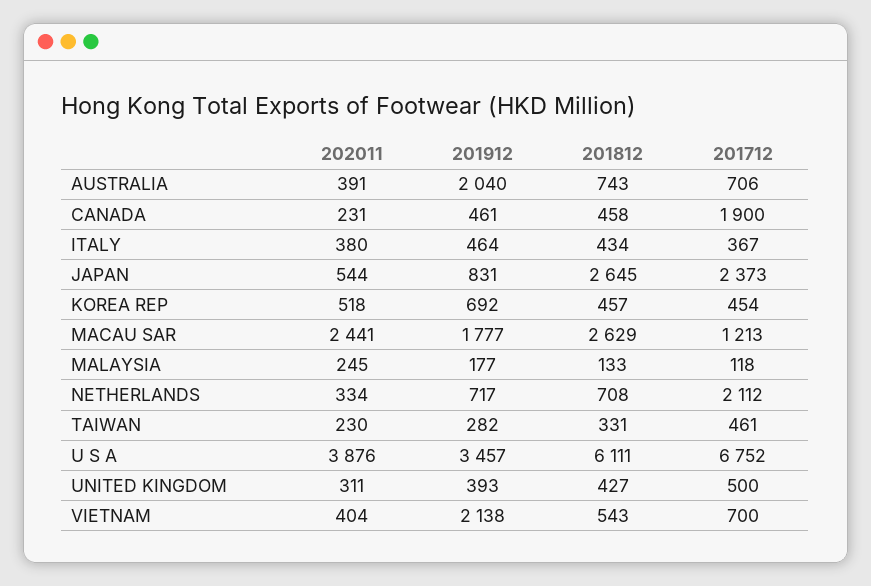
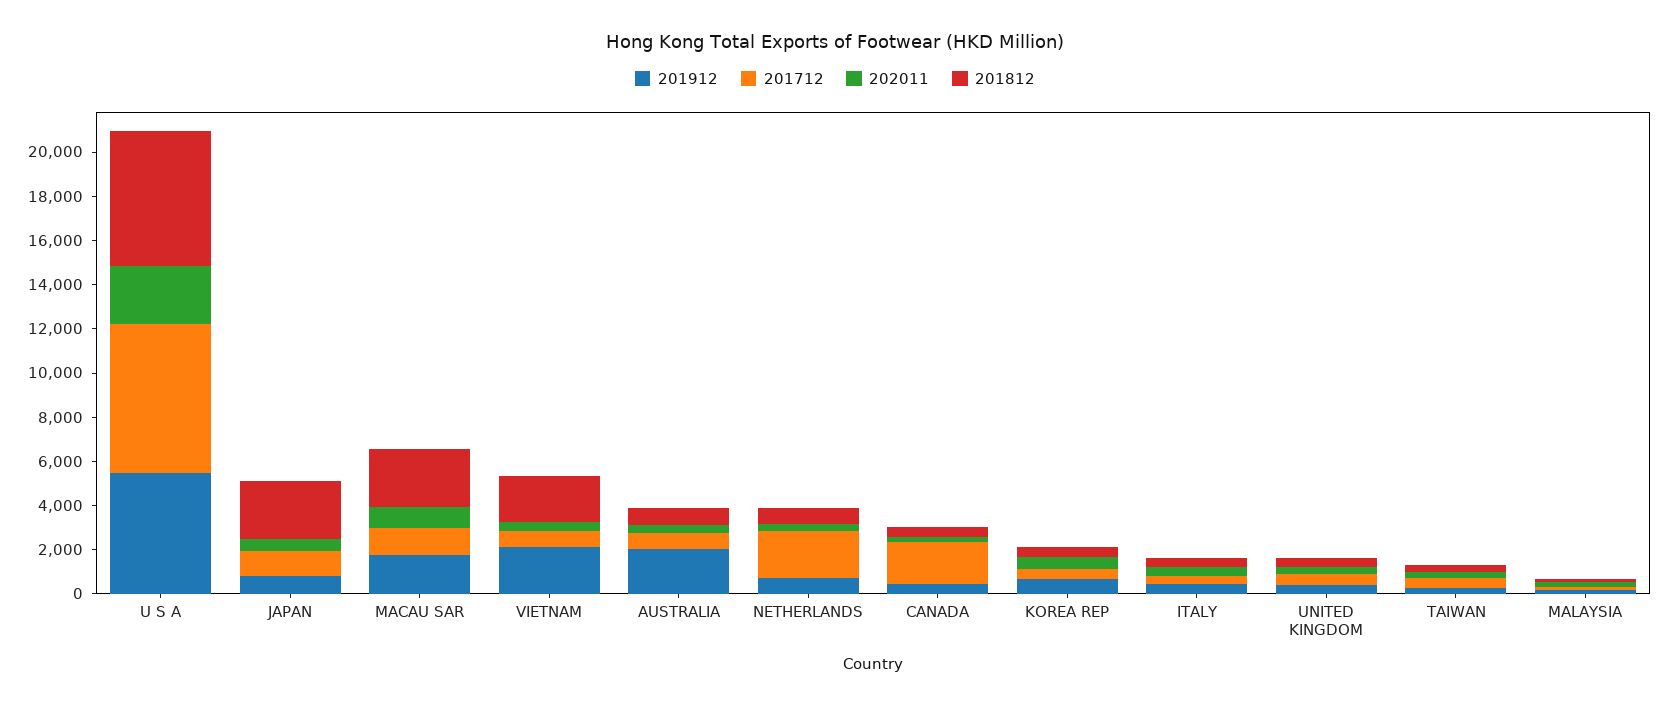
201712, JAPAN: 2373 -> 1000
202011, MACAU SAR: 2441 -> 1000
202011, U S A: 3876 -> 2500
201912, U S A: 3457 -> 5500
201812, VIETNAM: 543 -> 2000

